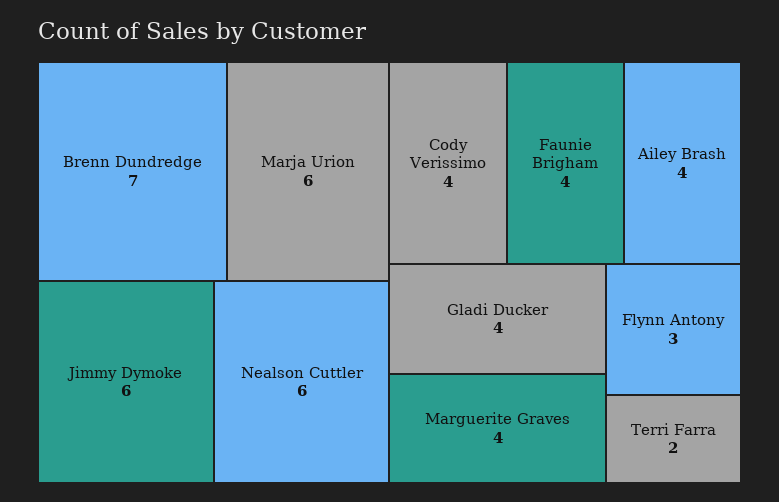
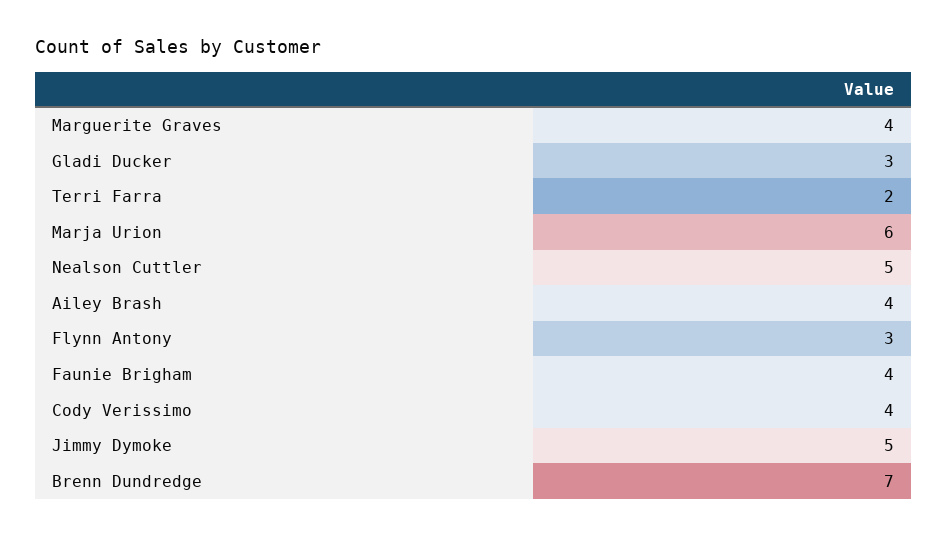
Jimmy Dymoke: 6 -> 5
Nealson Cuttler: 6 -> 5
Gladi Ducker: 4 -> 3

